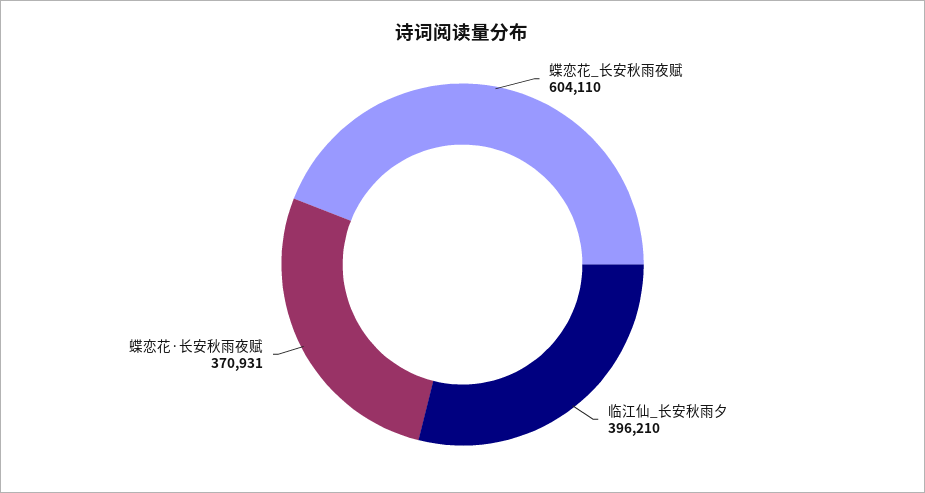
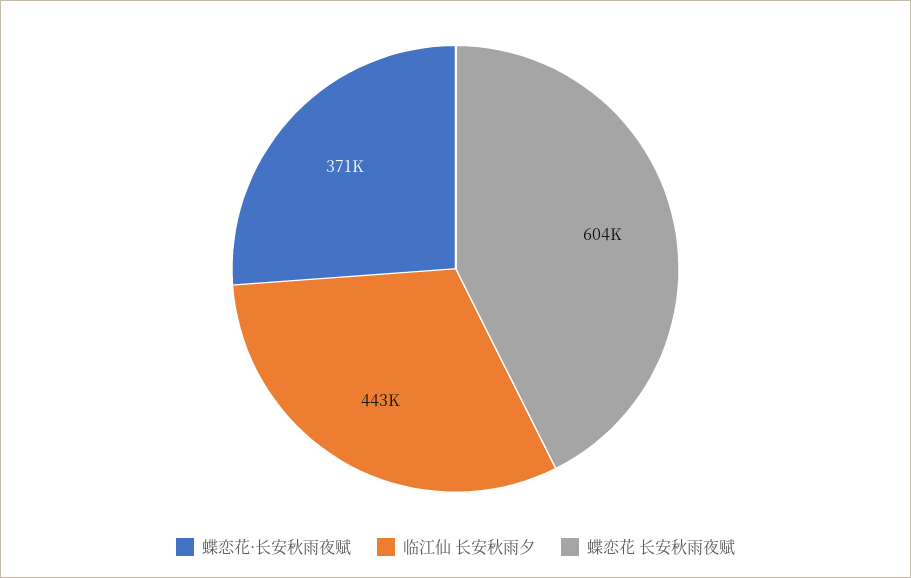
临江仙_长安秋雨夕: 396210 -> 443000

